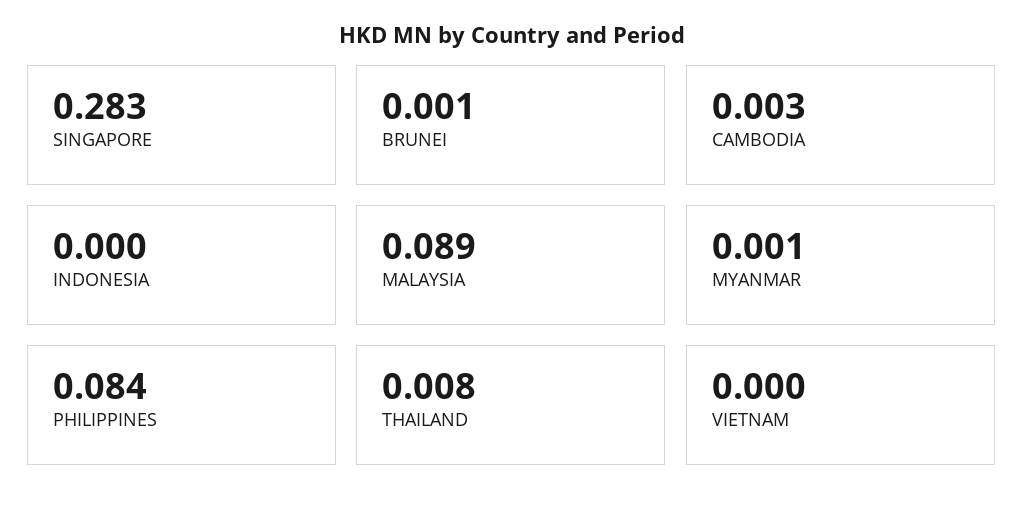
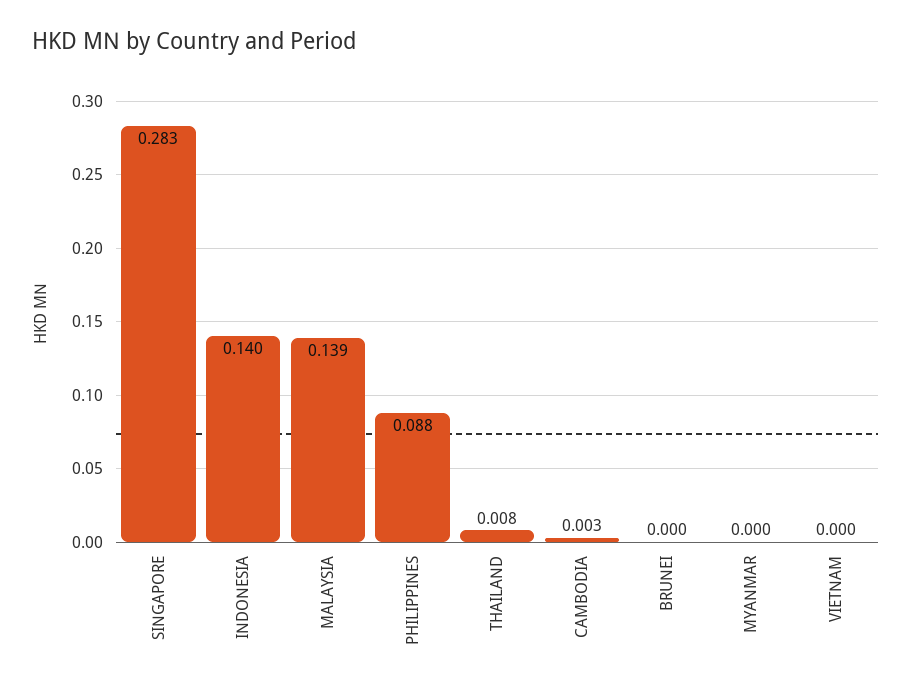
BRUNEI: 0.001 -> 0
INDONESIA: 0 -> 0.14
MALAYSIA: 0.089 -> 0.139
MYANMAR: 0.001 -> 0
PHILIPPINES: 0.084 -> 0.088

